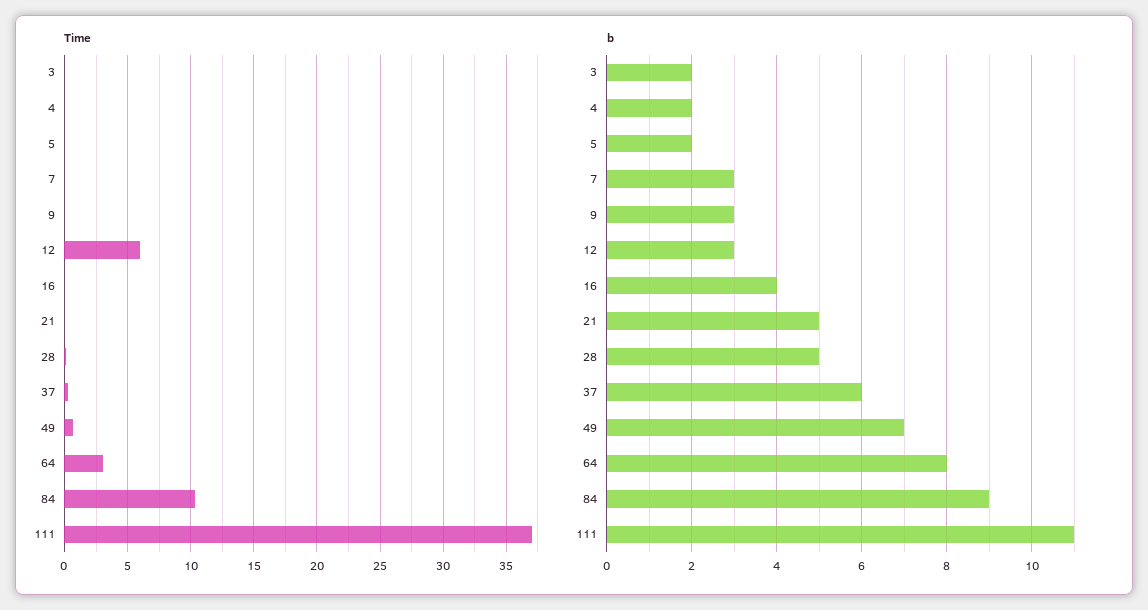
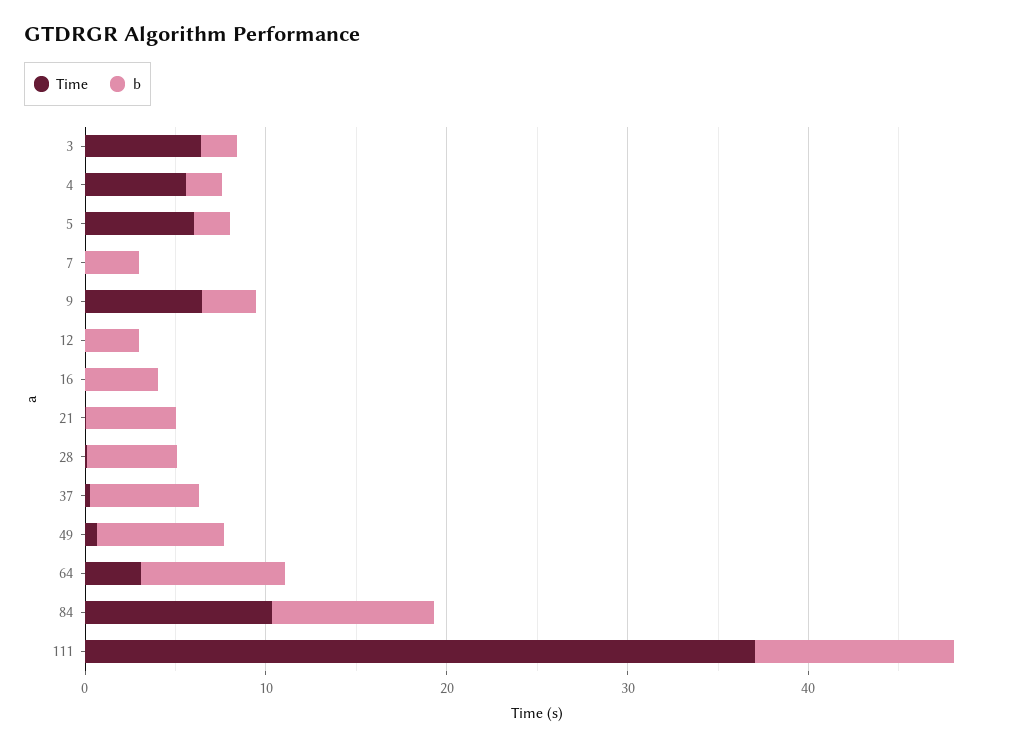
Time, 3: 0 -> 6
Time, 4: 0 -> 6
Time, 5: 0 -> 6
Time, 9: 0 -> 6
Time, 12: 6 -> 0

